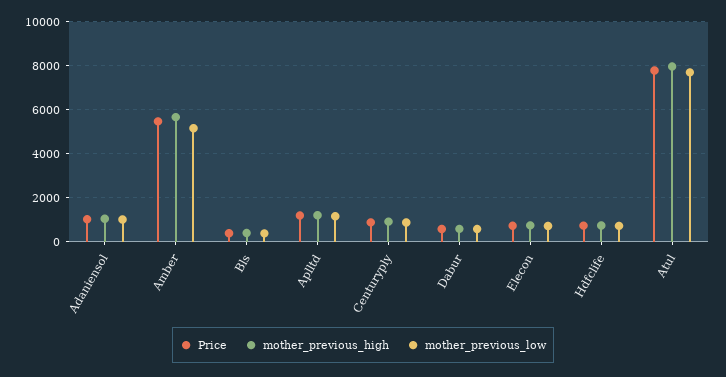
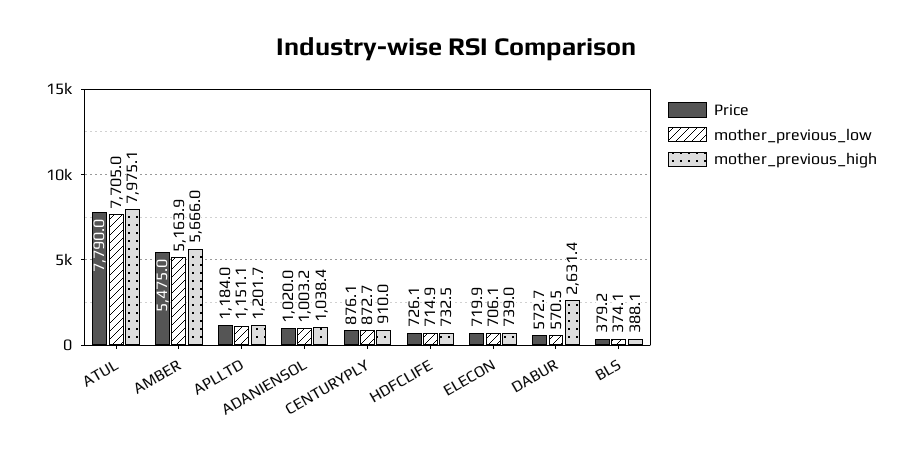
mother_previous_high, Dabur: 500 -> 2631.4

